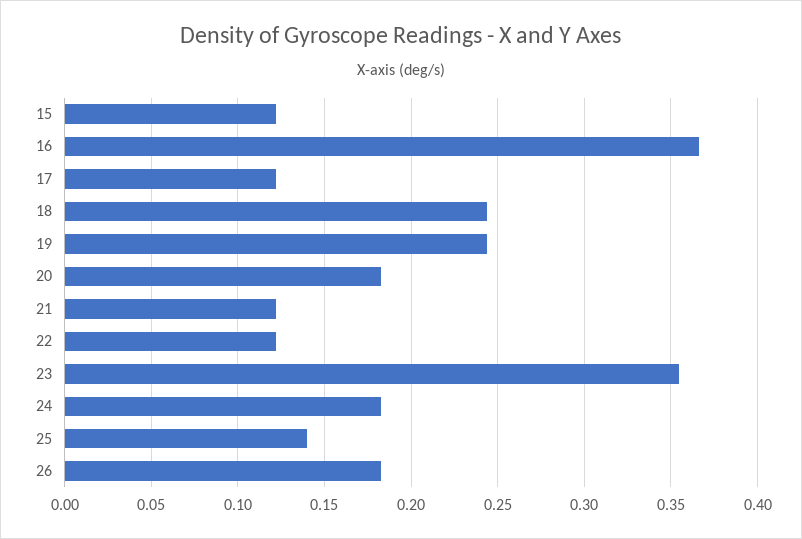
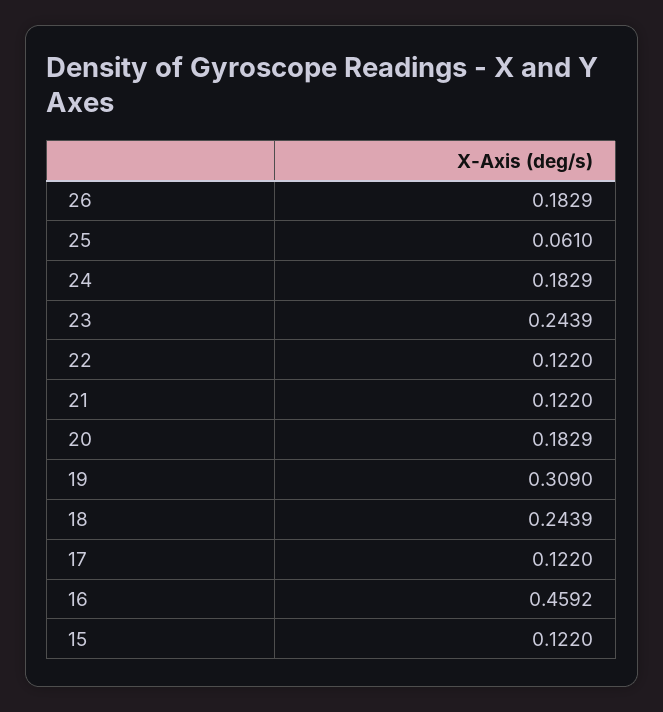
16: 0.365 -> 0.4592
19: 0.245 -> 0.309
23: 0.355 -> 0.2439
25: 0.14 -> 0.061

